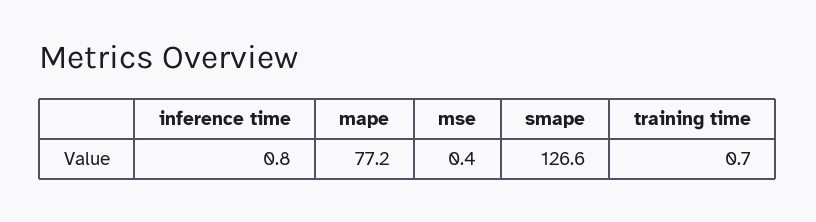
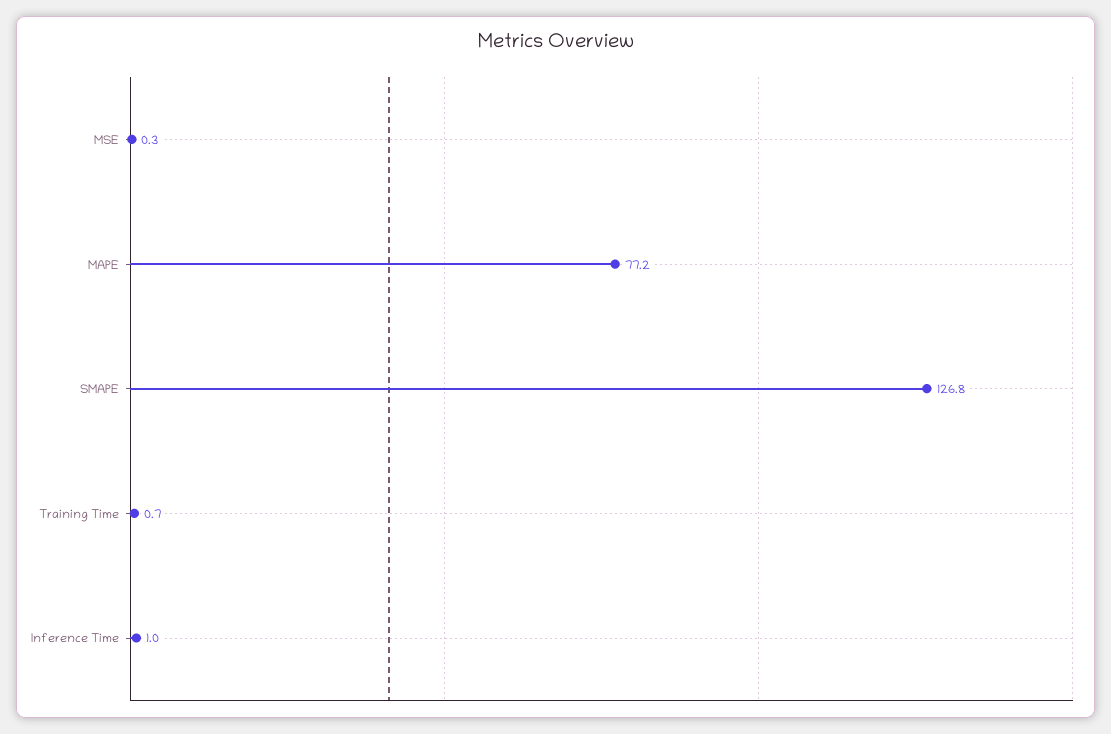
inference time: 0.8 -> 1
mse: 0.4 -> 0.3
smape: 126.6 -> 126.8

